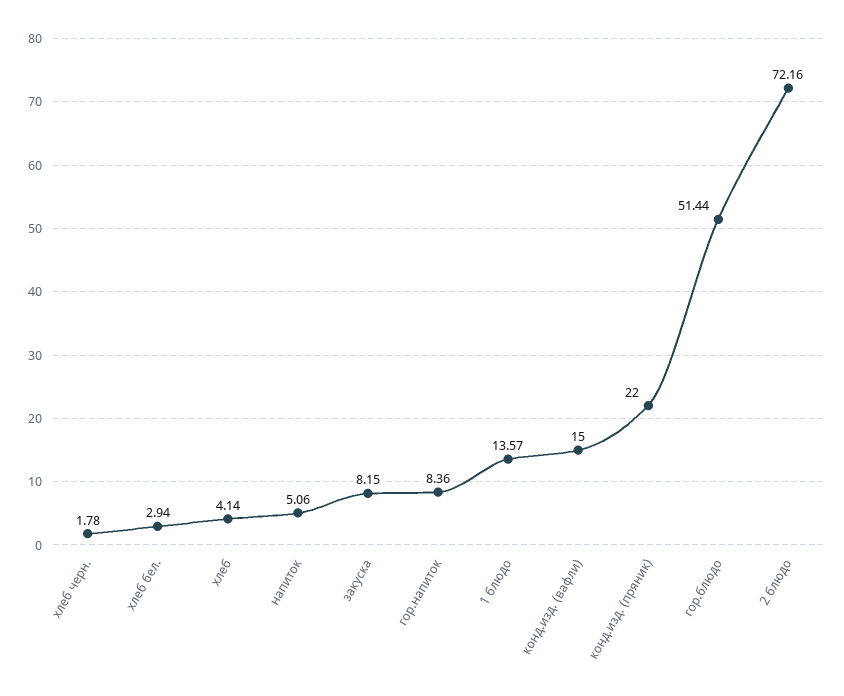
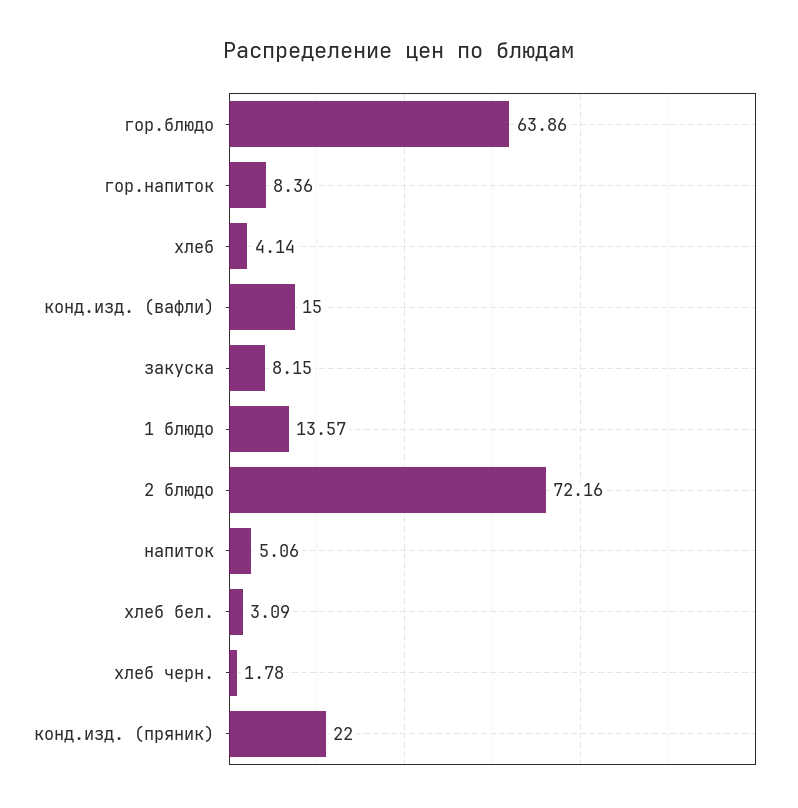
хлеб бел.: 2.94 -> 3.09
гор.блюдо: 51.44 -> 63.86

